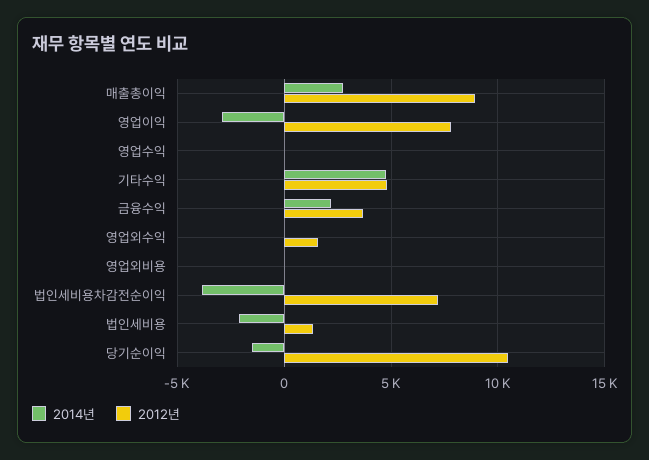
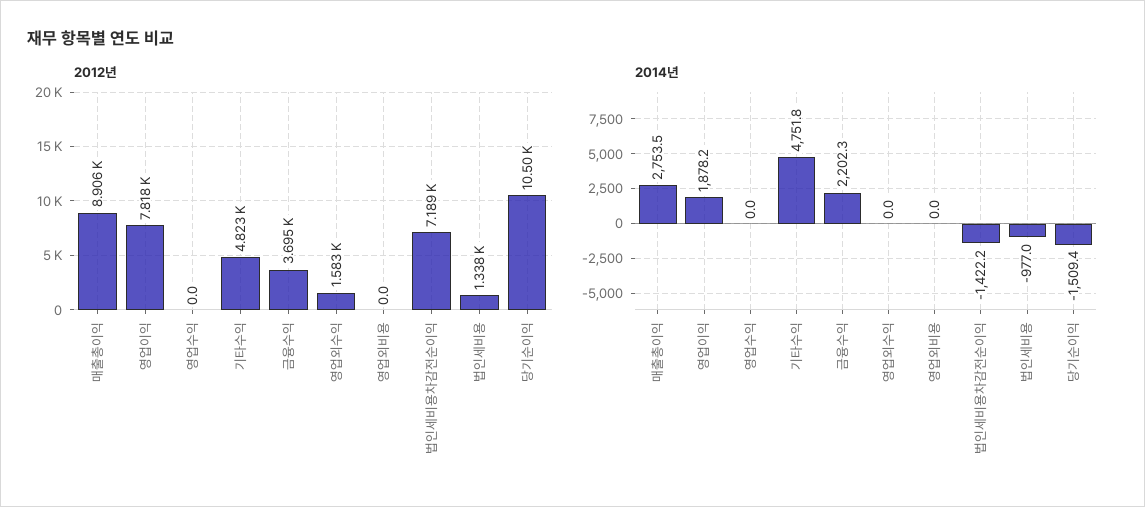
2014년, 영업이익: -3000 -> 1878.2
2014년, 법인세비용차감전순이익: -4000 -> -1422.2
2014년, 법인세비용: -2000 -> -977

